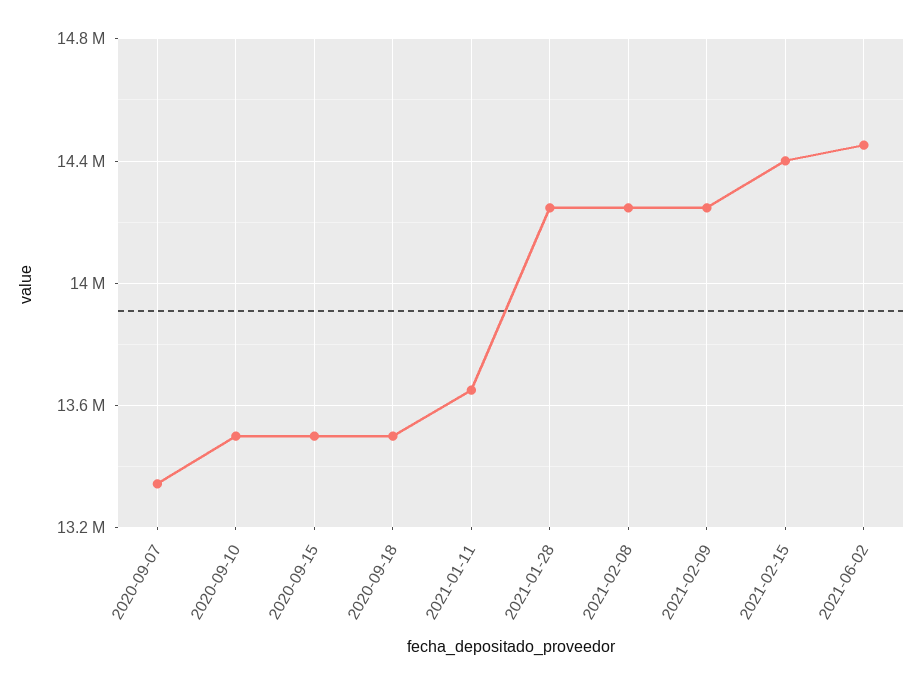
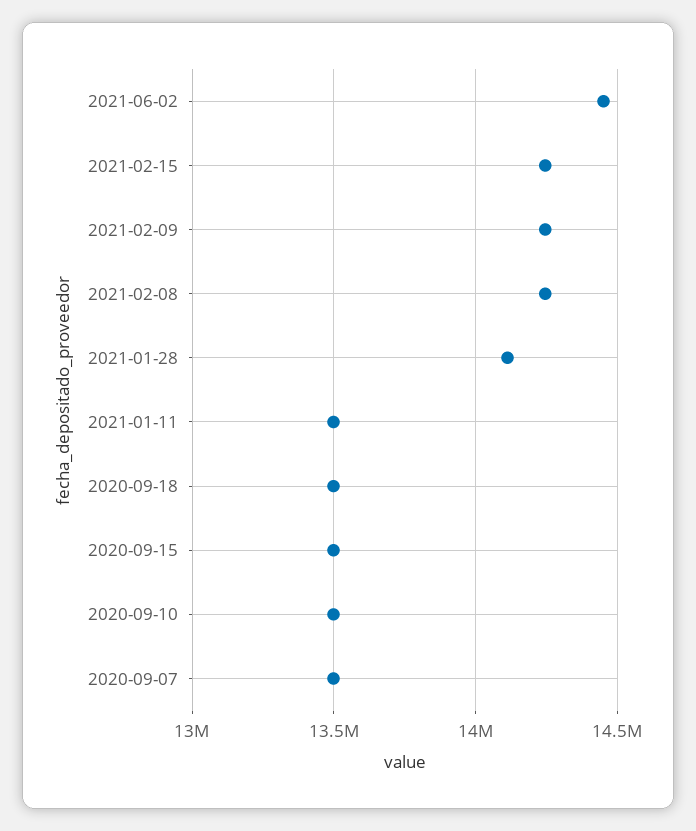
2020-09-07: 13350000 -> 13500000
2021-01-11: 13650000 -> 13500000
2021-01-28: 14250000 -> 14100000
2021-02-15: 14400000 -> 14250000

